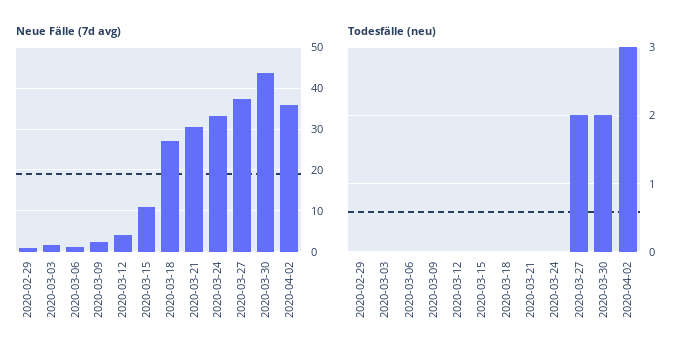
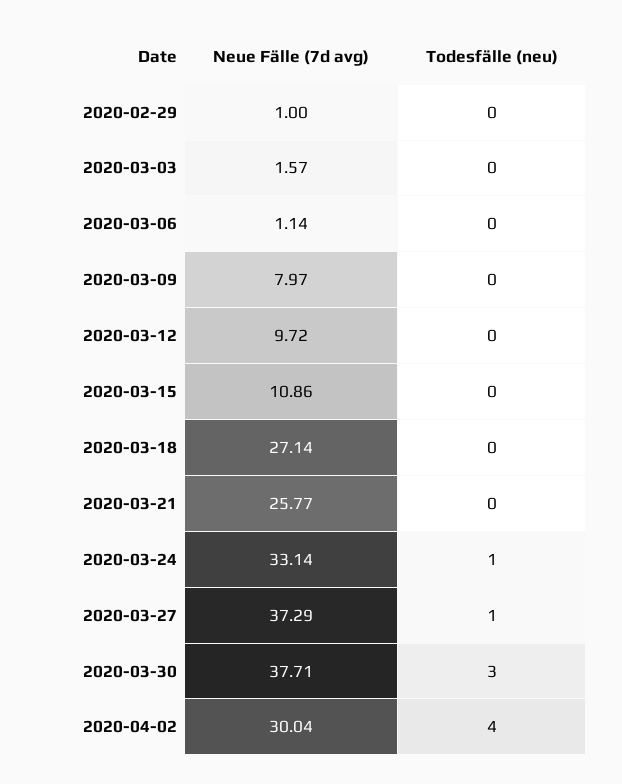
Neue Fälle (7d avg), 2020-03-09: 2 -> 7.97
Neue Fälle (7d avg), 2020-03-12: 4 -> 9.72
Neue Fälle (7d avg), 2020-03-21: 30 -> 25.77
Neue Fälle (7d avg), 2020-03-30: 44 -> 37.71
Neue Fälle (7d avg), 2020-04-02: 36 -> 30.04
Todesfälle (neu), 2020-03-24: 0 -> 1
Todesfälle (neu), 2020-03-27: 2 -> 1
Todesfälle (neu), 2020-03-30: 2 -> 3
Todesfälle (neu), 2020-04-02: 3 -> 4

